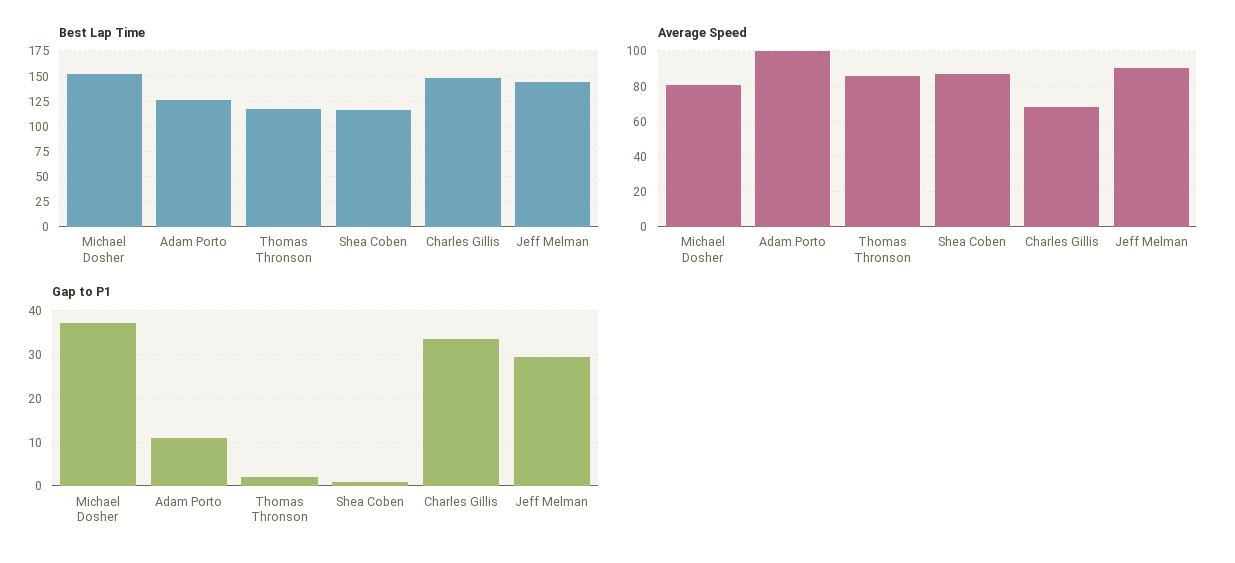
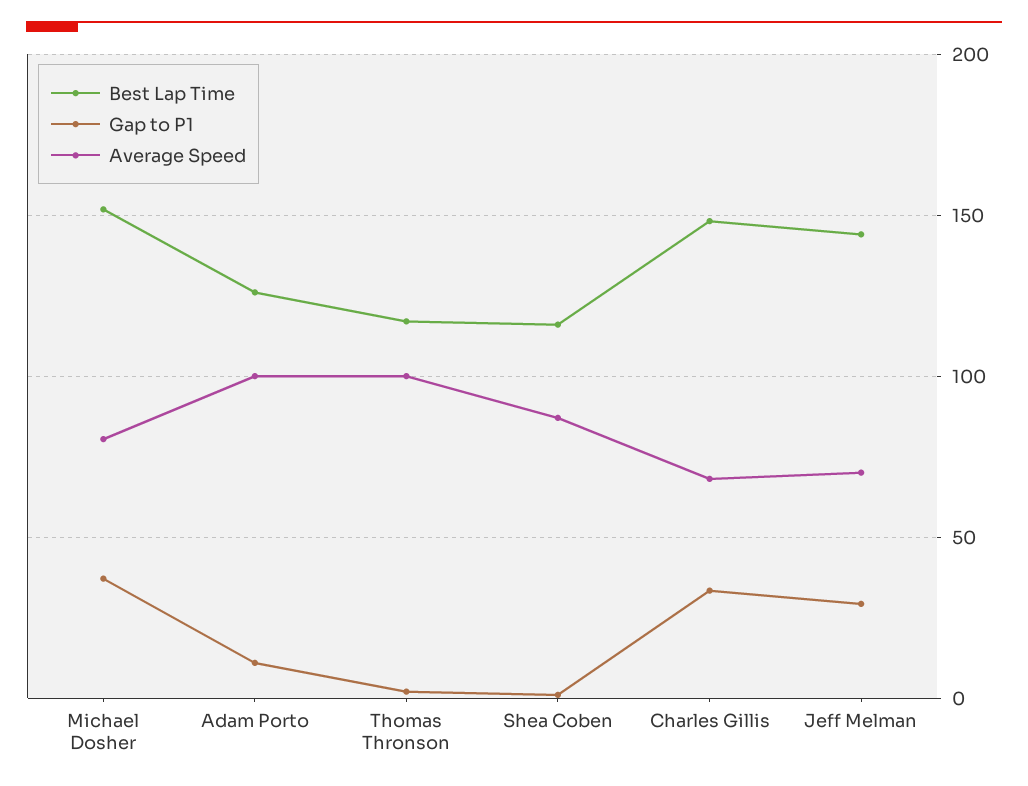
Average Speed, Thomas Thronson: 85 -> 100
Average Speed, Jeff Melman: 90 -> 70

